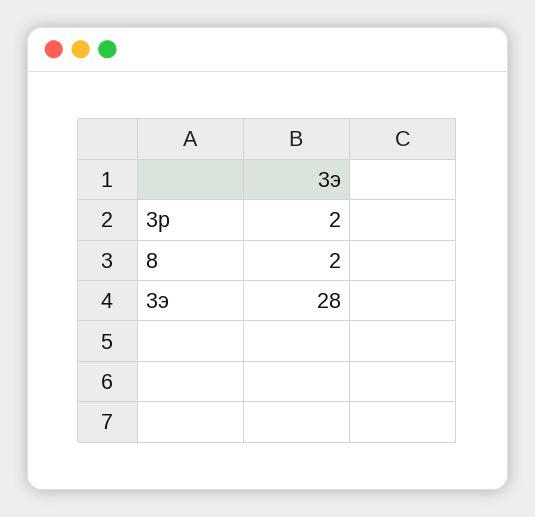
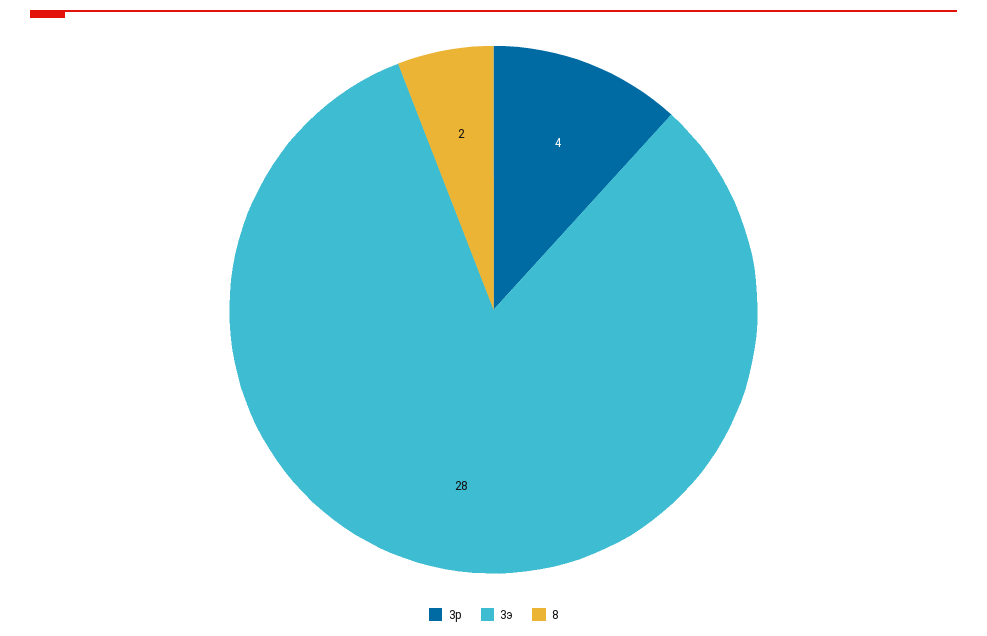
3р: 2 -> 4

